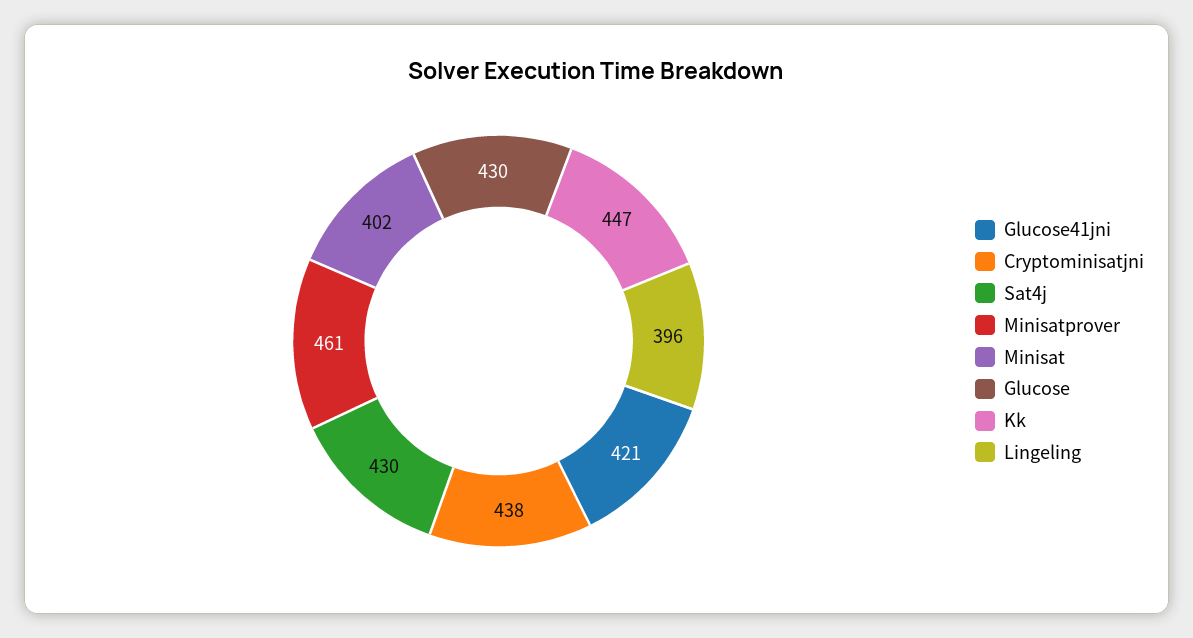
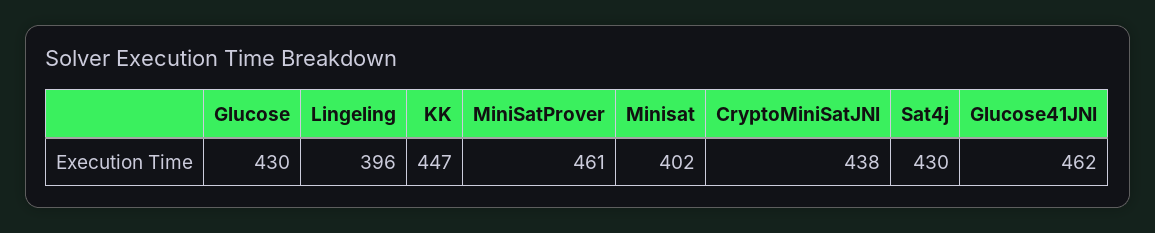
Glucose41jni: 421 -> 462

